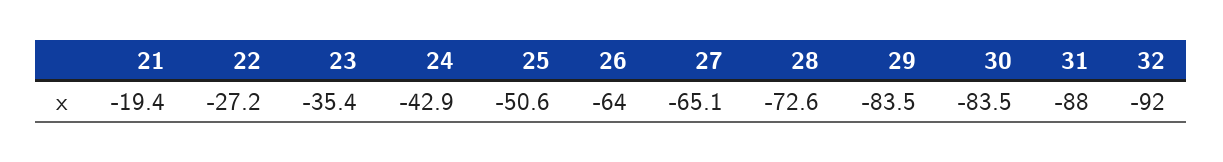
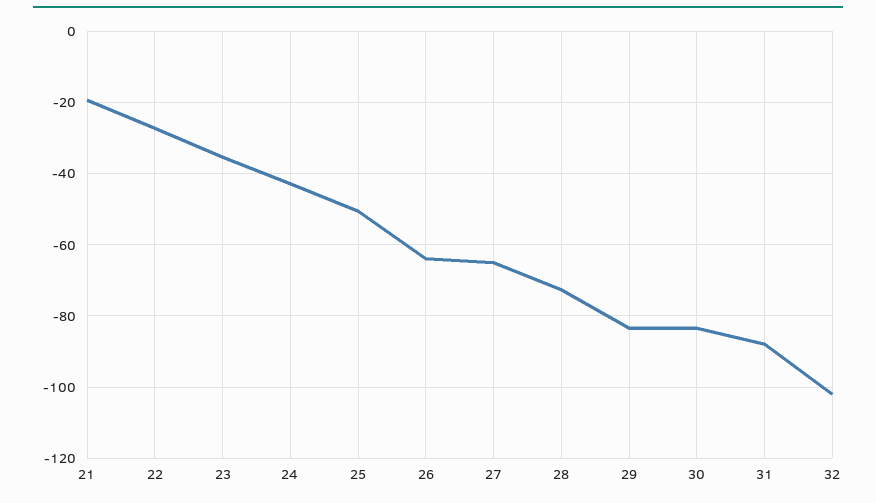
32: -92 -> -102

